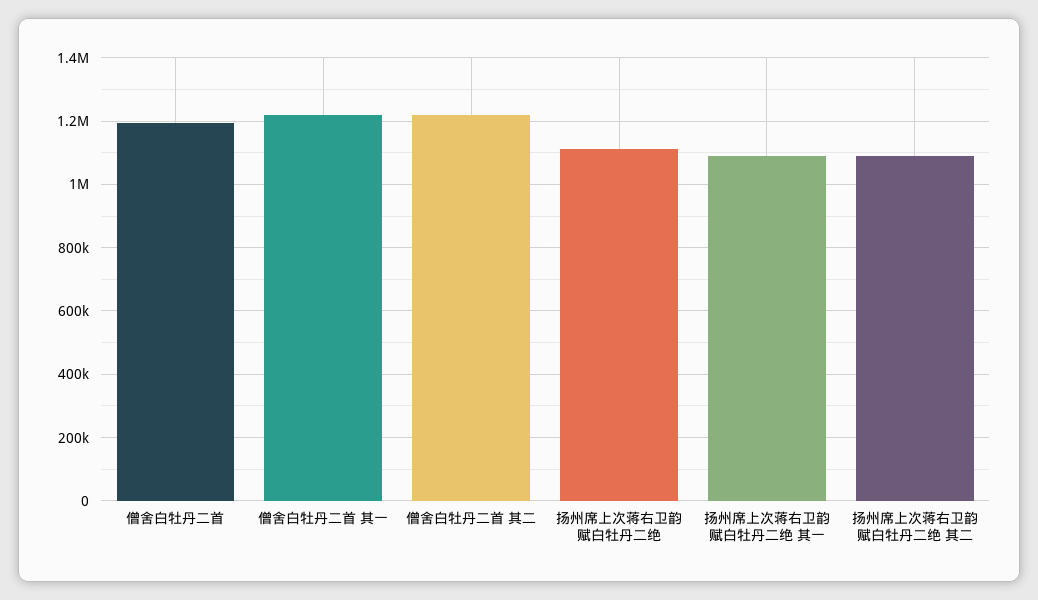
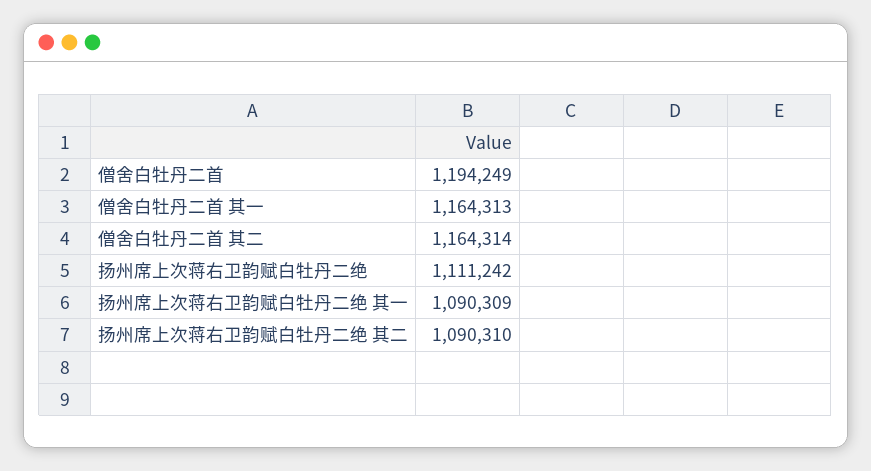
僧舍白牡丹二首 其一: 1220000 -> 1164313
僧舍白牡丹二首 其二: 1220000 -> 1164314

